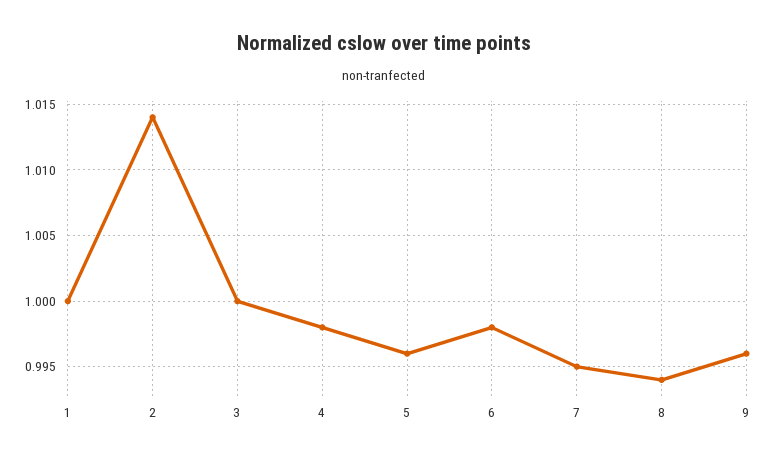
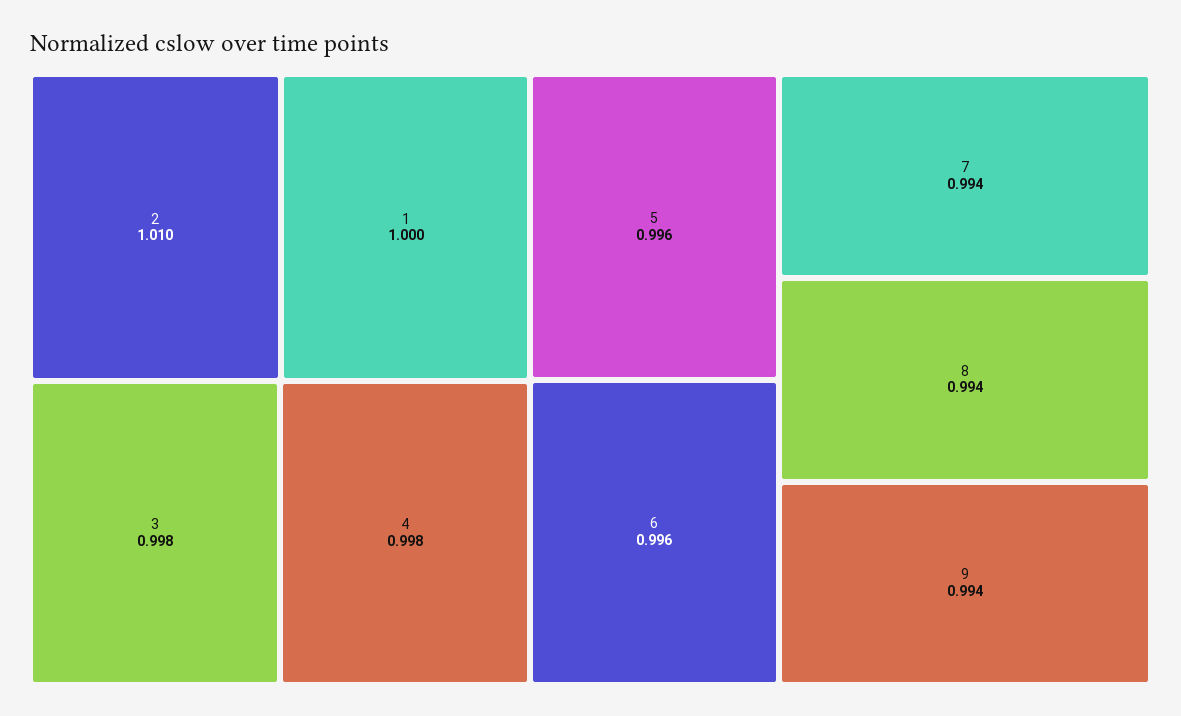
2: 1.014 -> 1.01
3: 1 -> 0.998
6: 0.998 -> 0.996
7: 0.995 -> 0.994
9: 0.996 -> 0.994

